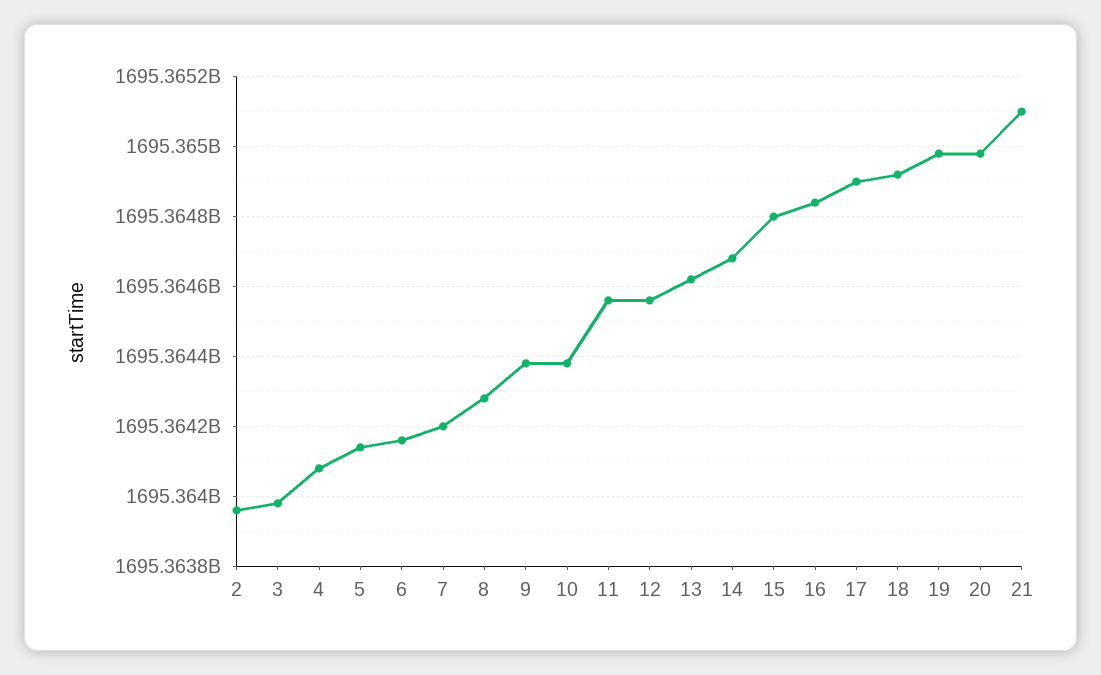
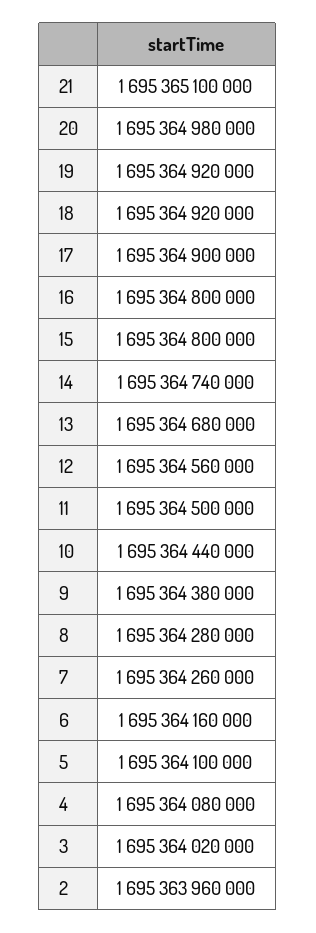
3: 1695363980000 -> 1695364020000
5: 1695364140000 -> 1695364100000
7: 1695364200000 -> 1695364260000
10: 1695364380000 -> 1695364440000
11: 1695364560000 -> 1695364500000
13: 1695364620000 -> 1695364680000
14: 1695364680000 -> 1695364740000
16: 1695364840000 -> 1695364800000
19: 1695364980000 -> 1695364920000

